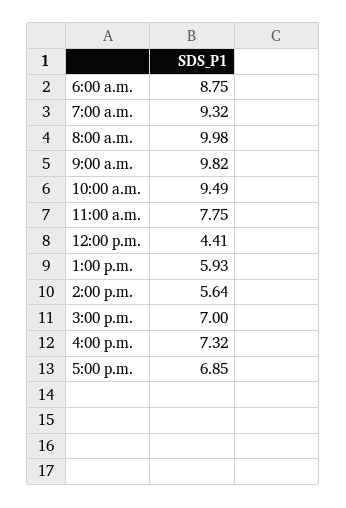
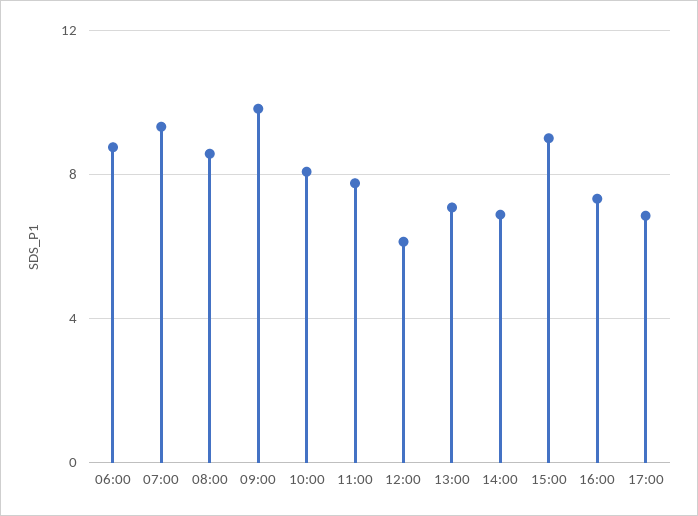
8:00 a.m.: 9.98 -> 8.5
10:00 a.m.: 9.49 -> 8
12:00 p.m.: 4.41 -> 6
1:00 p.m.: 5.93 -> 7
2:00 p.m.: 5.64 -> 7
3:00 p.m.: 7 -> 9

